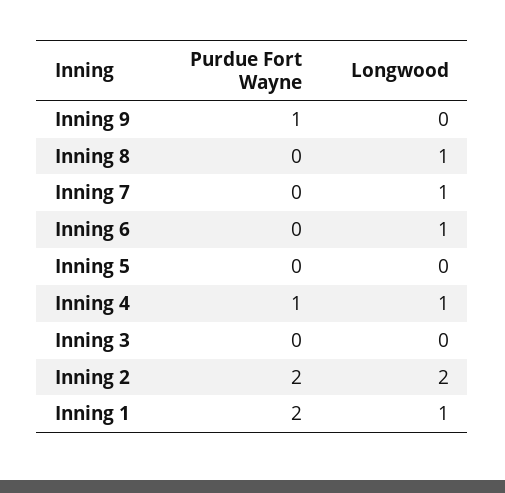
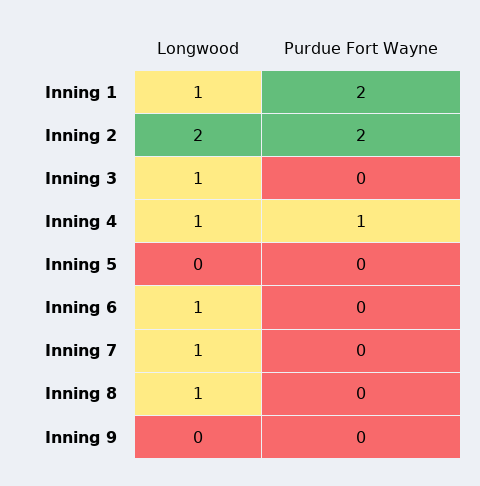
Purdue Fort Wayne, Inning 9: 1 -> 0
Longwood, Inning 3: 0 -> 1

